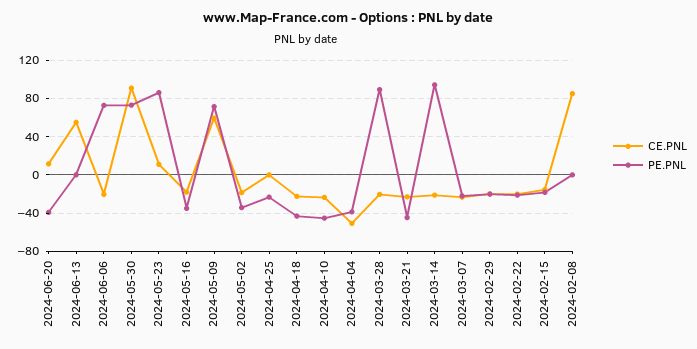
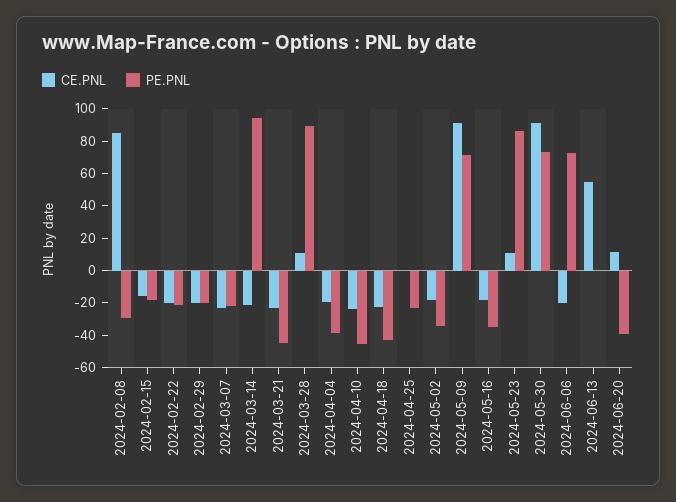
CE.PNL, 2024-05-09: 60 -> 90
CE.PNL, 2024-04-04: -50 -> -20
CE.PNL, 2024-03-28: -20 -> 10
PE.PNL, 2024-02-08: 0 -> -30

